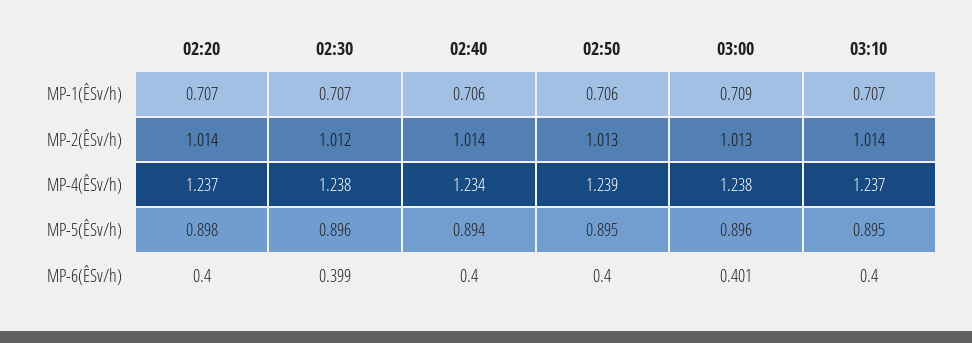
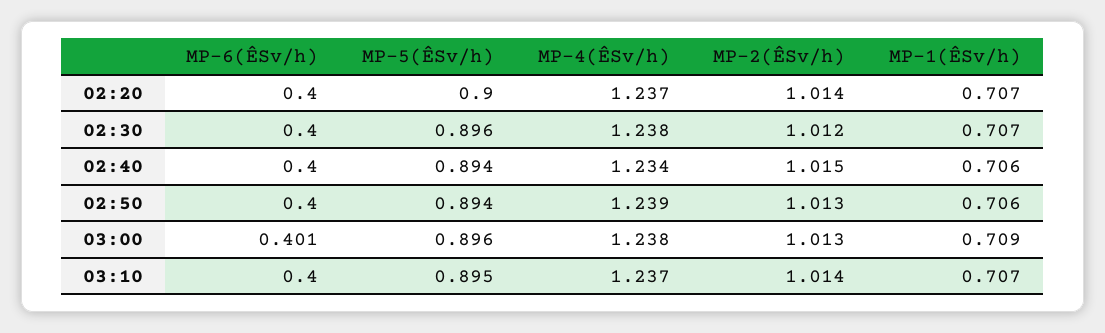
02:40, MP-2(ÊSv/h): 1.014 -> 1.015
02:20, MP-5(ÊSv/h): 0.898 -> 0.9
02:50, MP-5(ÊSv/h): 0.895 -> 0.894
02:30, MP-6(ÊSv/h): 0.399 -> 0.4

